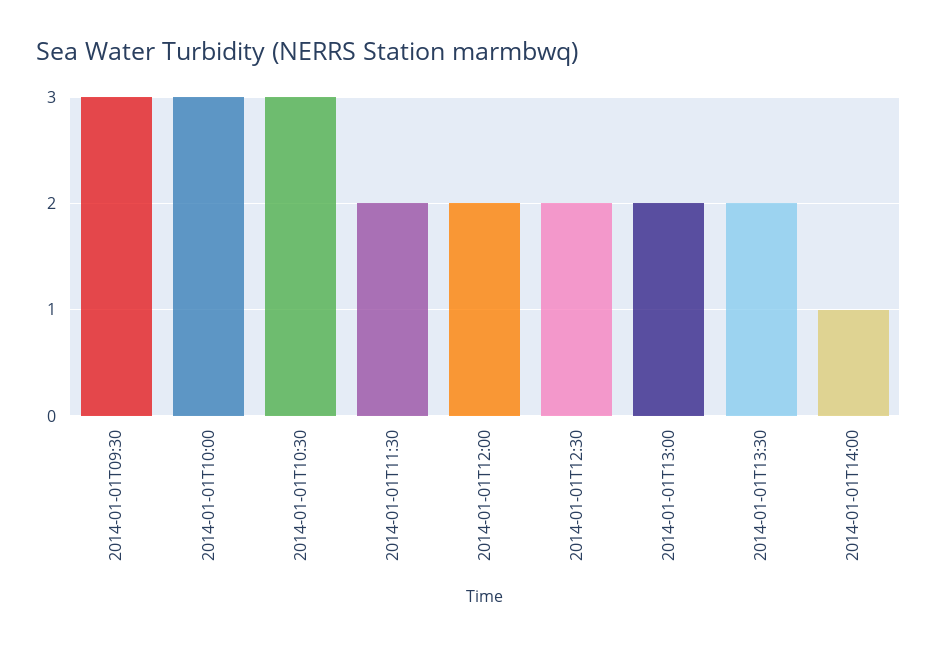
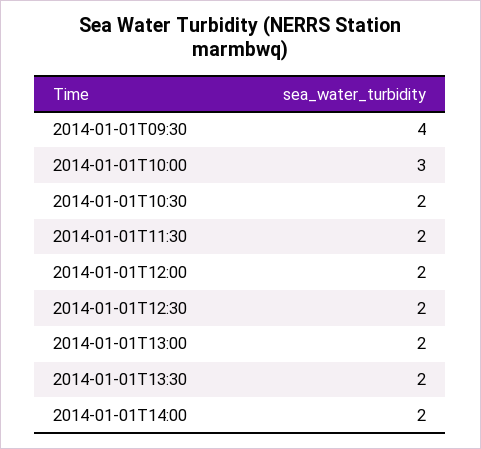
2014-01-01T09:30: 3 -> 4
2014-01-01T10:30: 3 -> 2
2014-01-01T14:00: 1 -> 2

